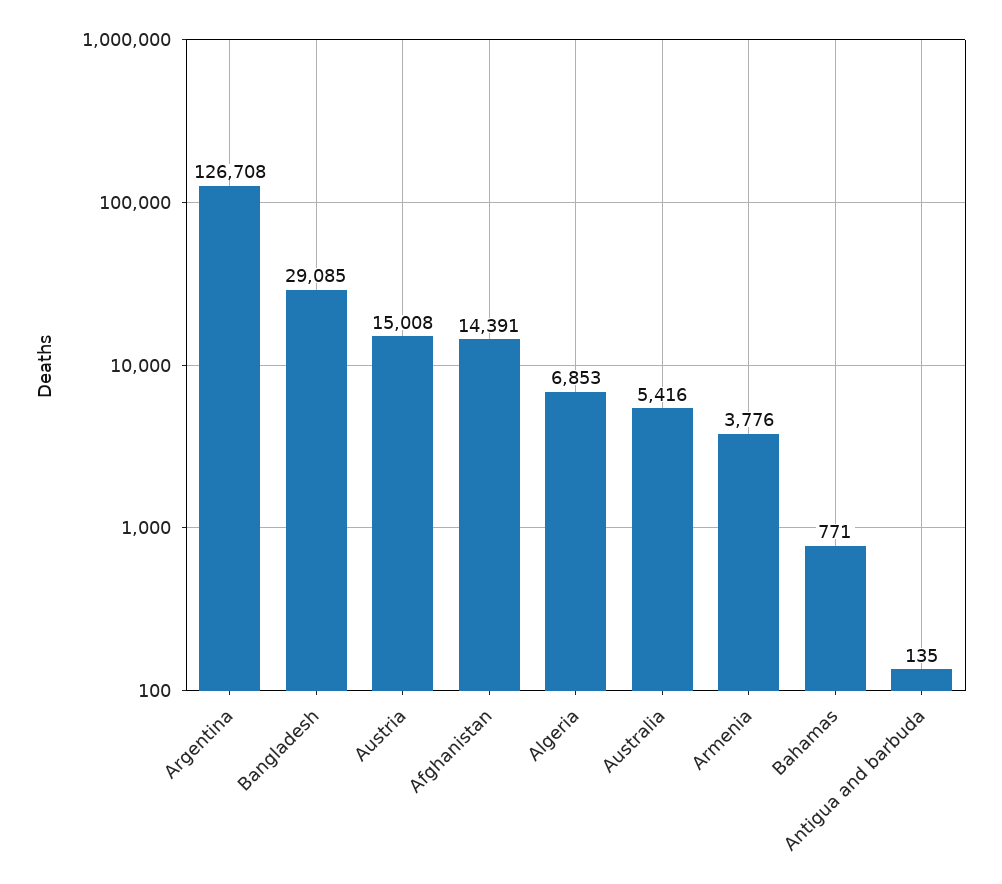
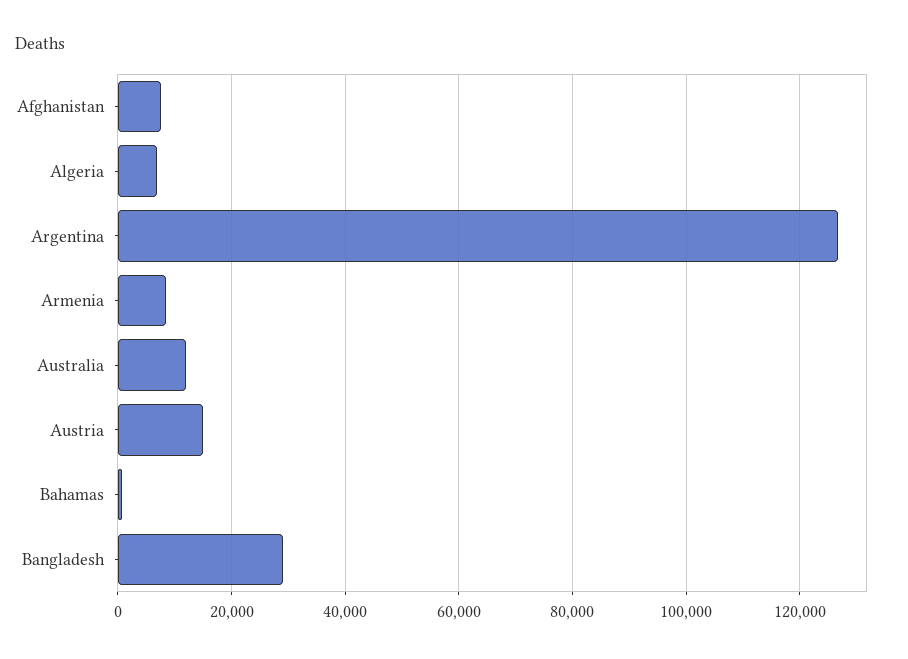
Afghanistan: 14391 -> 8000
Australia: 5416 -> 12000
Armenia: 3776 -> 8000
Antigua and barbuda: 135 -> none

